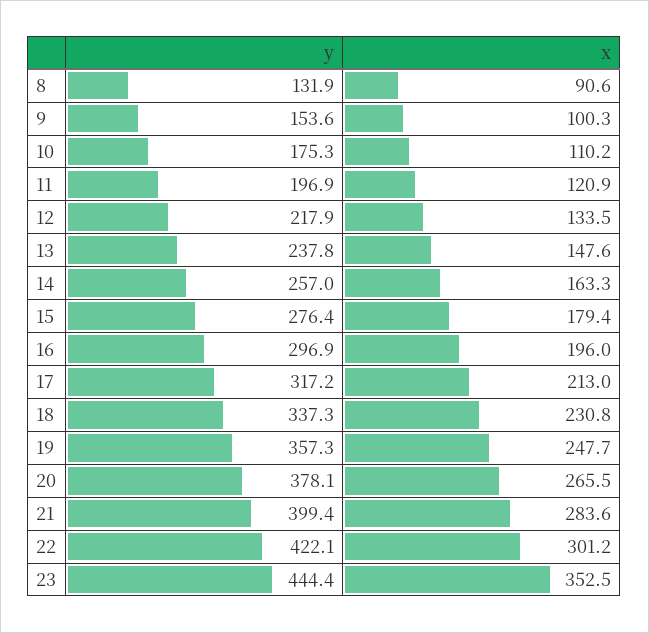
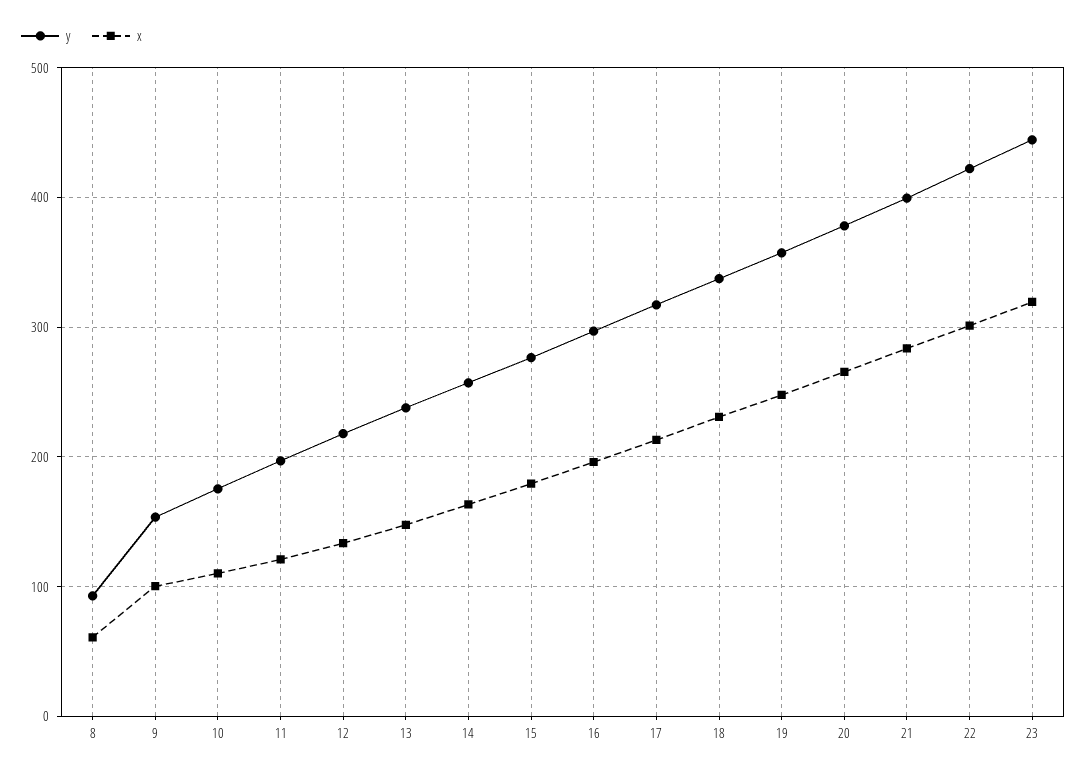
y, 8: 131.9 -> 90
x, 8: 90.6 -> 60
x, 23: 352.5 -> 320

